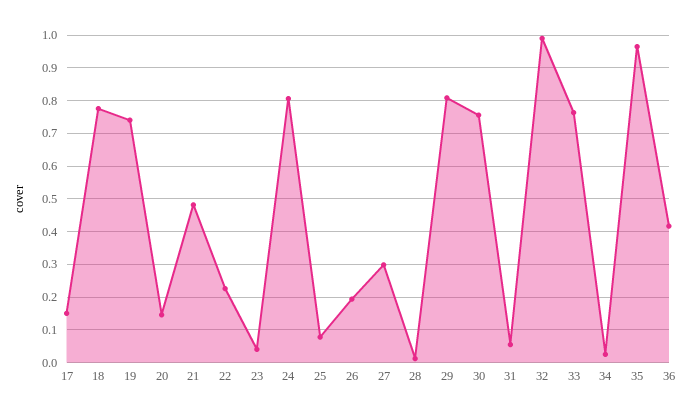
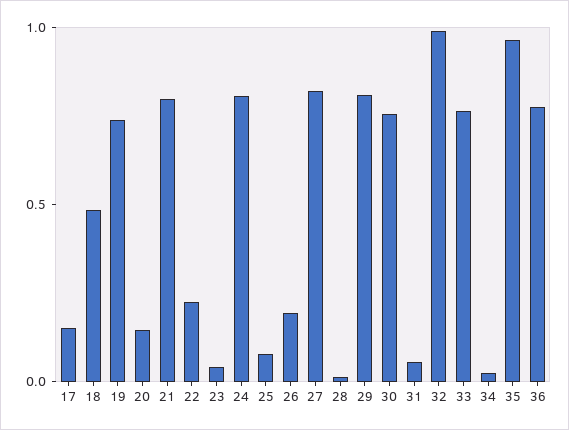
18: 0.78 -> 0.5
21: 0.48 -> 0.8
27: 0.3 -> 0.8
36: 0.42 -> 0.8

